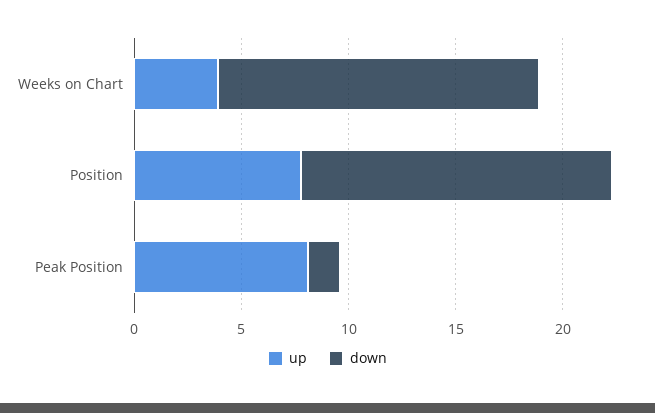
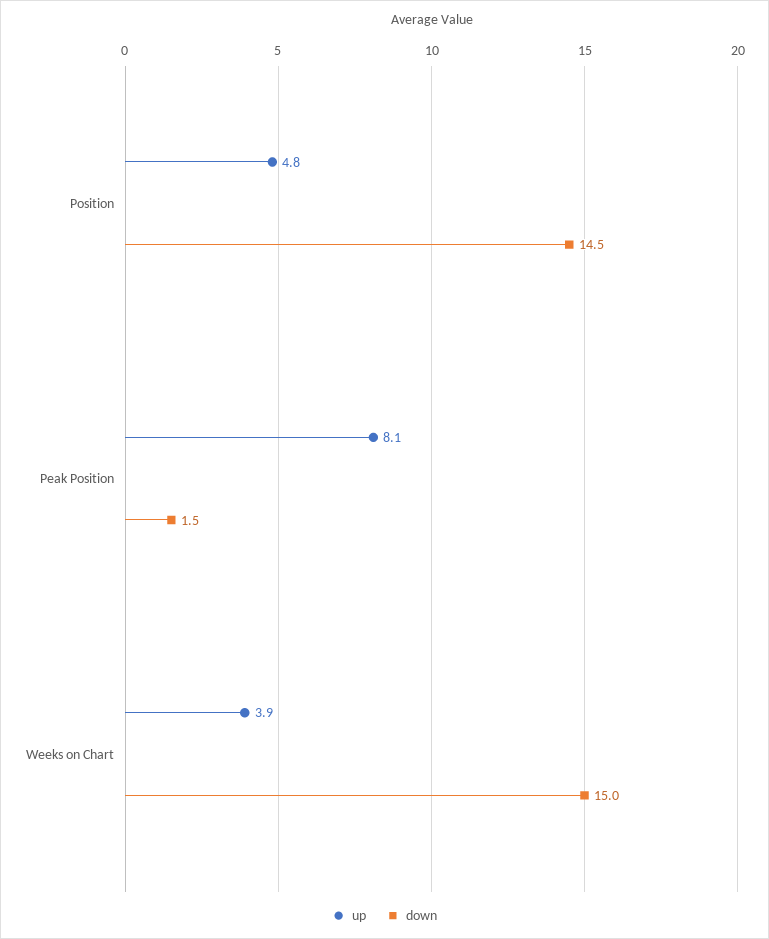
up, Position: 8 -> 4.8

